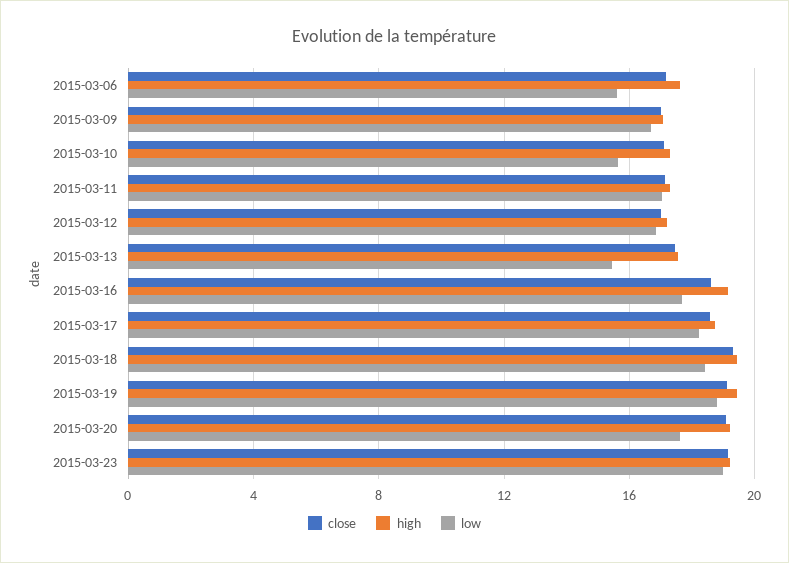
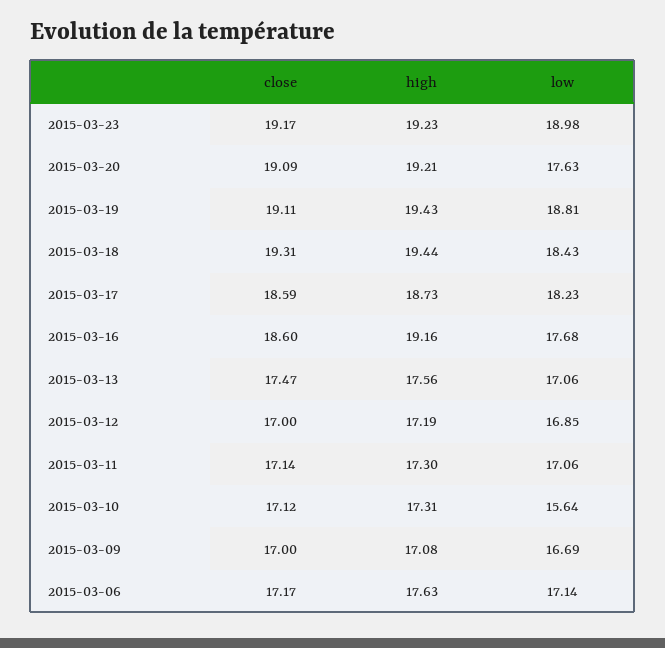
low, 2015-03-06: 15.5 -> 17.14
low, 2015-03-13: 15.5 -> 17.06

